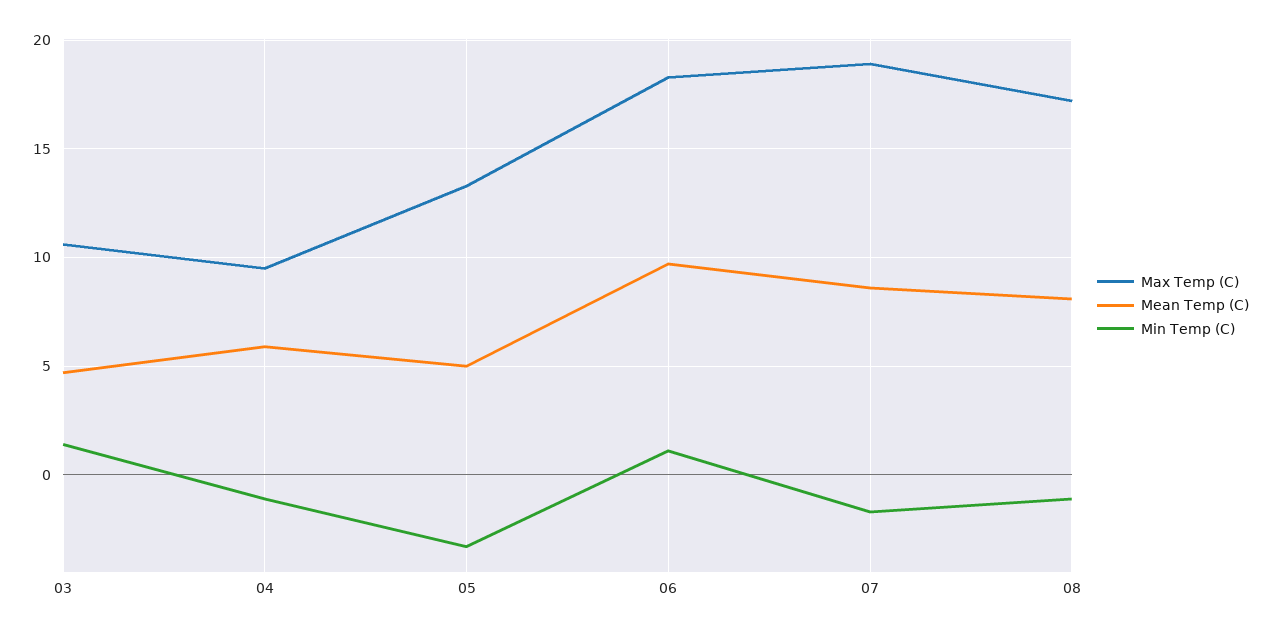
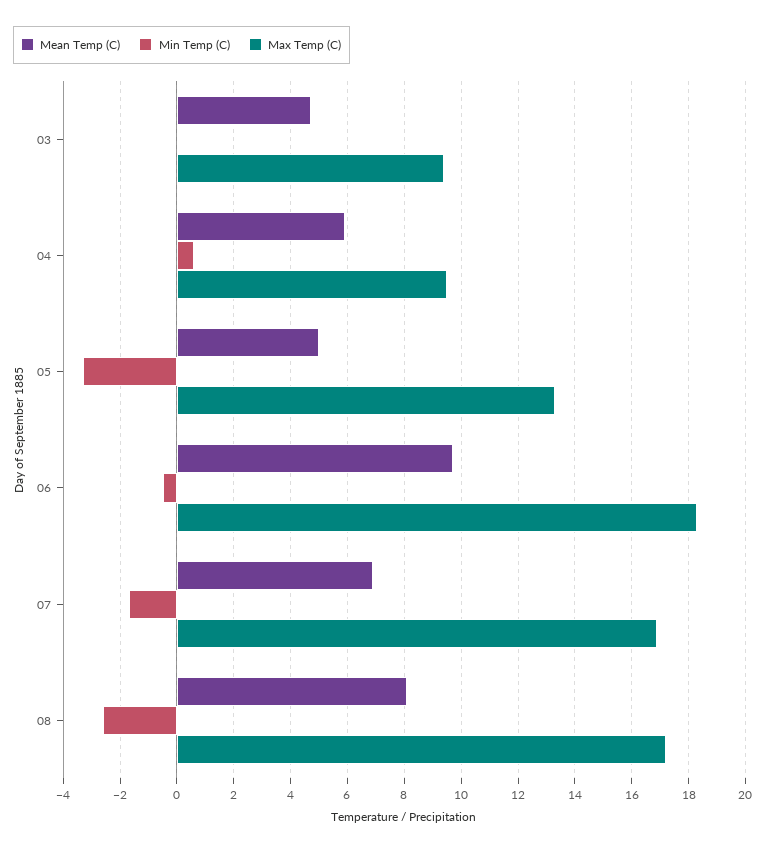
Max Temp (C), 03: 10.5 -> 9.5
Min Temp (C), 03: 1.5 -> 0
Min Temp (C), 04: -1 -> 0.5
Min Temp (C), 06: 1 -> -0.5
Max Temp (C), 07: 19 -> 17
Mean Temp (C), 07: 8.5 -> 7
Min Temp (C), 08: -1 -> -2.5

